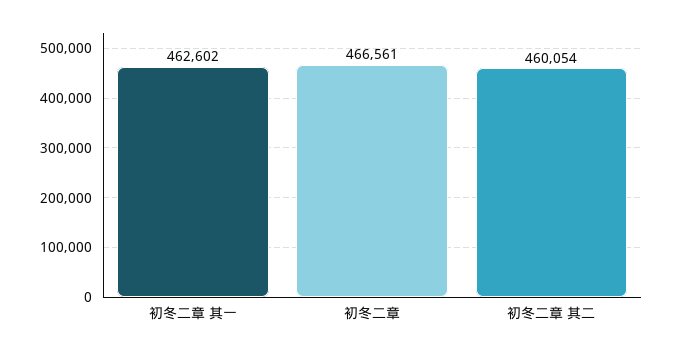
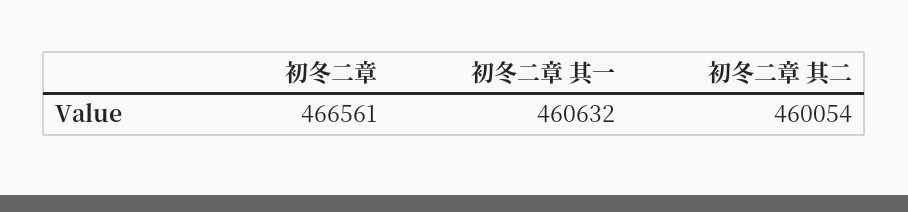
初冬二章 其一: 462602 -> 460632

